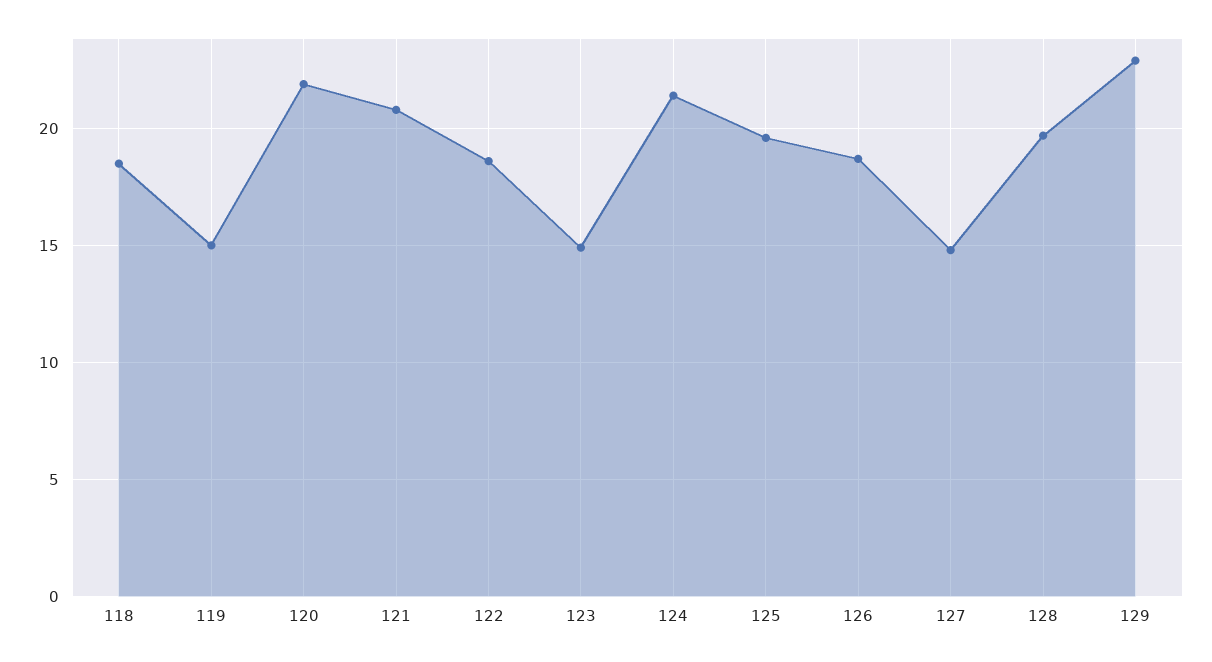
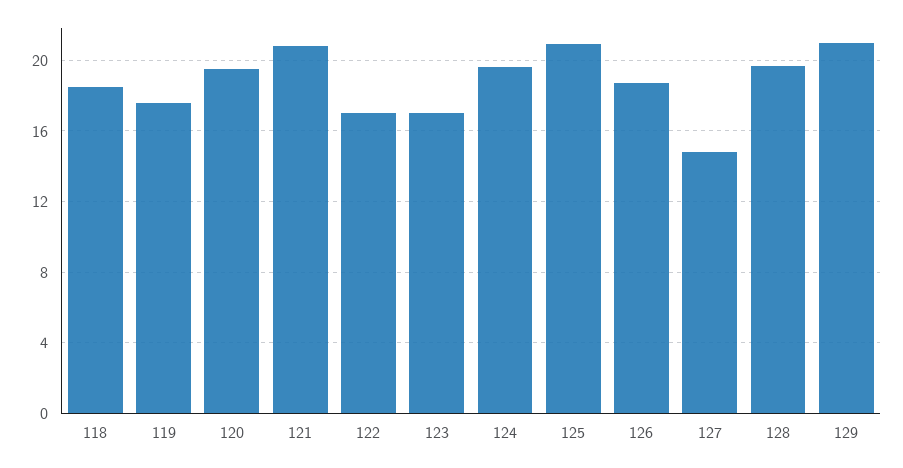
119: 15 -> 17.5
120: 22 -> 19.5
122: 18.5 -> 17
123: 15 -> 17
124: 21.5 -> 19.5
125: 19.5 -> 21
129: 23 -> 21

